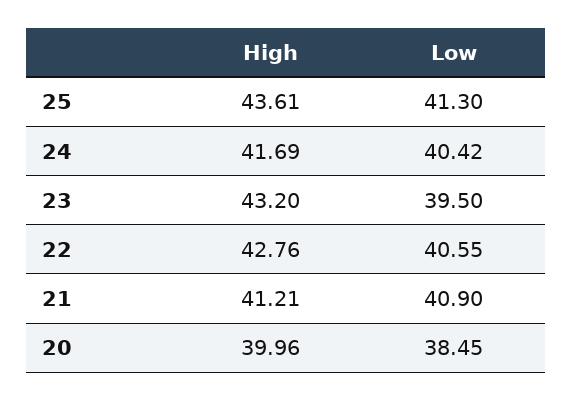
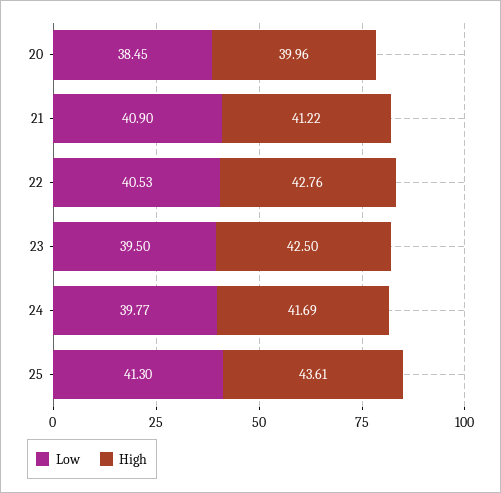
Low, 24: 40.42 -> 39.77
High, 23: 43.2 -> 42.5
Low, 22: 40.55 -> 40.53
High, 21: 41.21 -> 41.22

